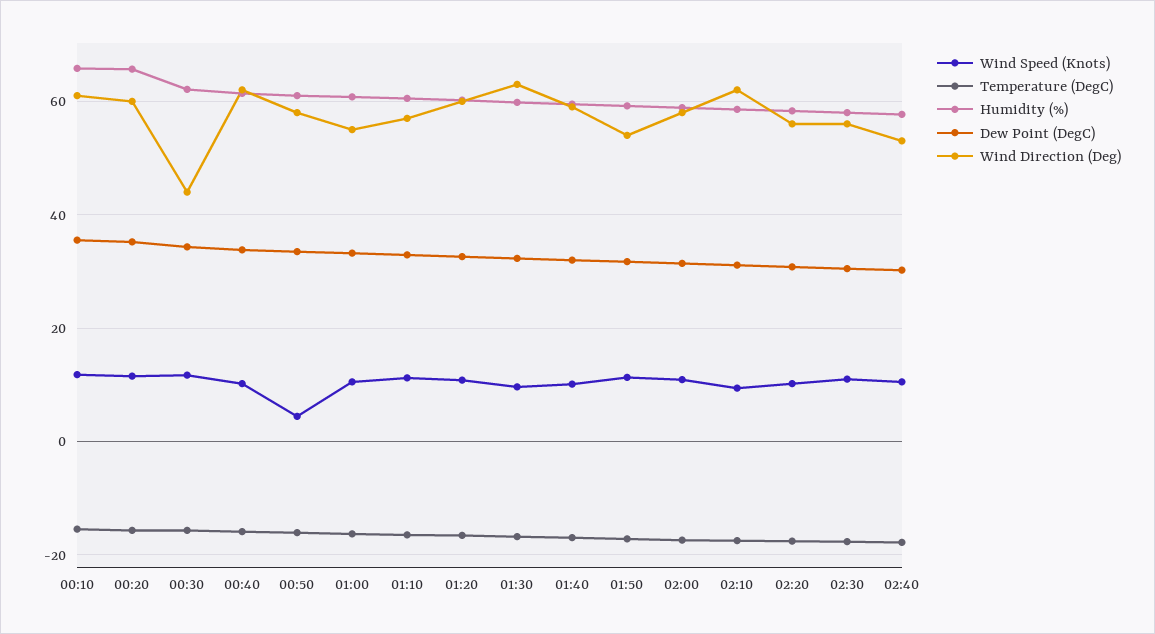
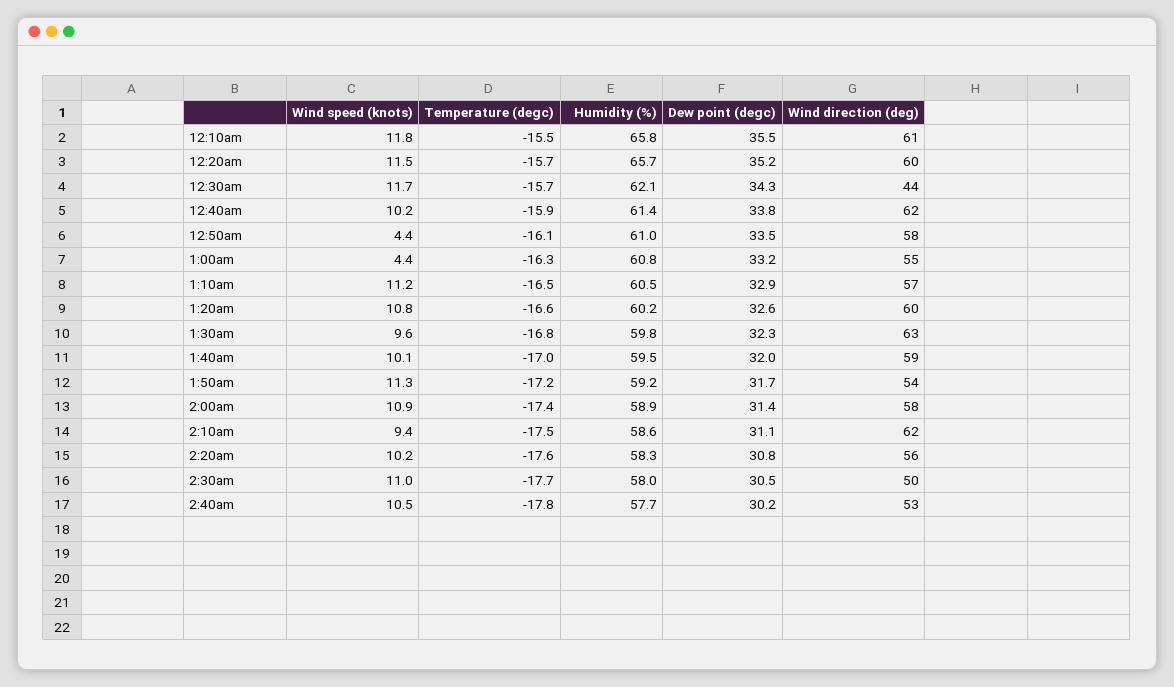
Wind Speed (Knots), 01:00: 10 -> 4.4
Wind Direction (Deg), 02:30: 56 -> 50

